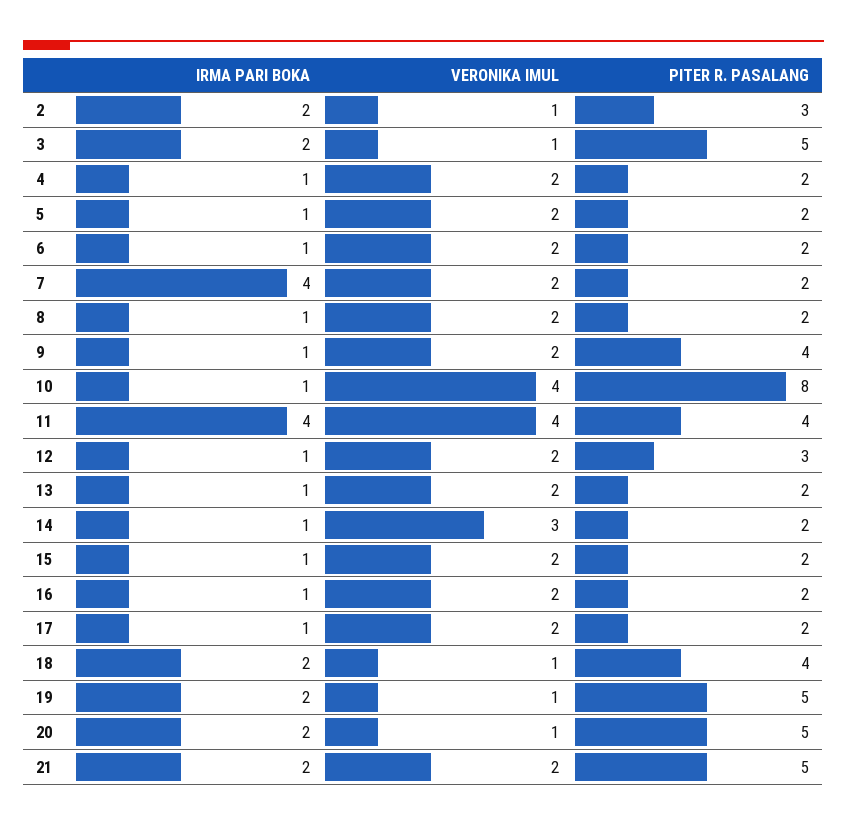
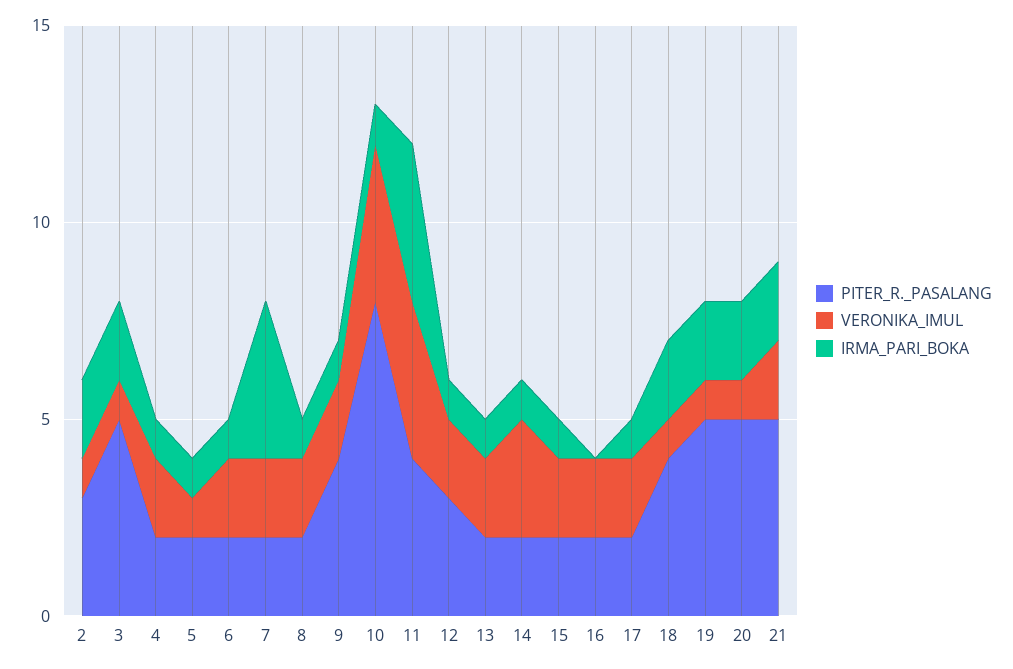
VERONIKA IMUL, 5: 2 -> 1
IRMA PARI BOKA, 16: 1 -> 0

